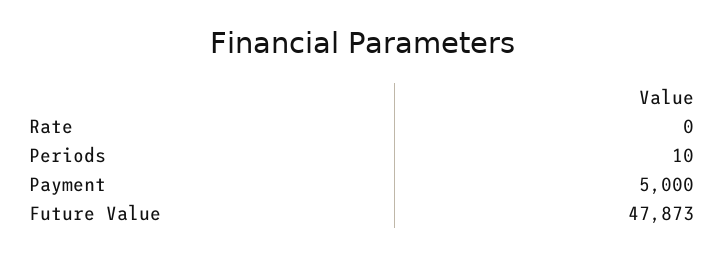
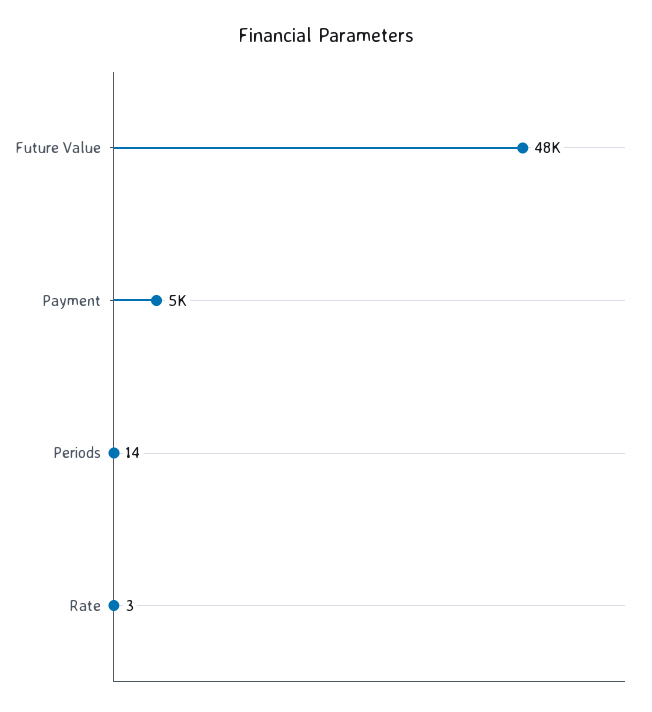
Rate: 0 -> 3
Periods: 10 -> 14

